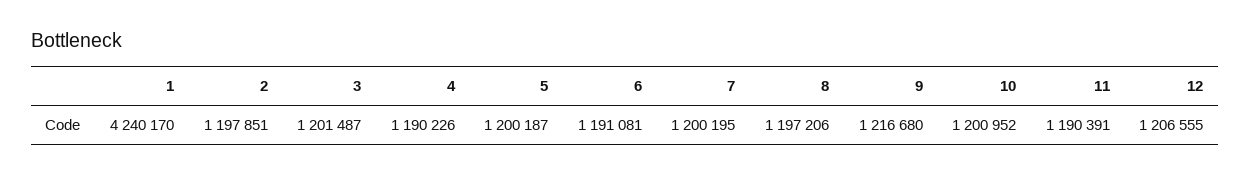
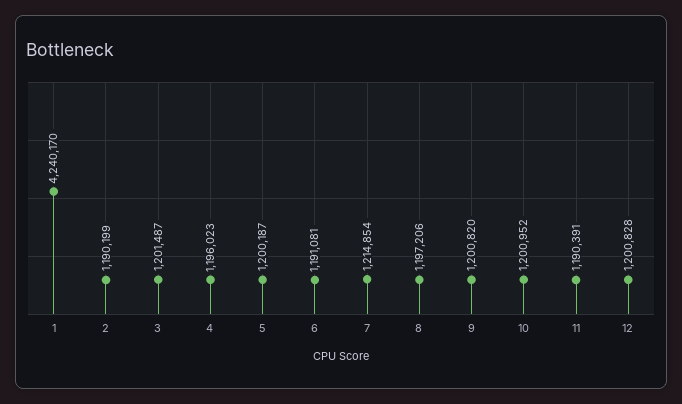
2: 1197851 -> 1190199
4: 1190226 -> 1196023
7: 1200195 -> 1214854
9: 1216680 -> 1200820
12: 1206555 -> 1200828

